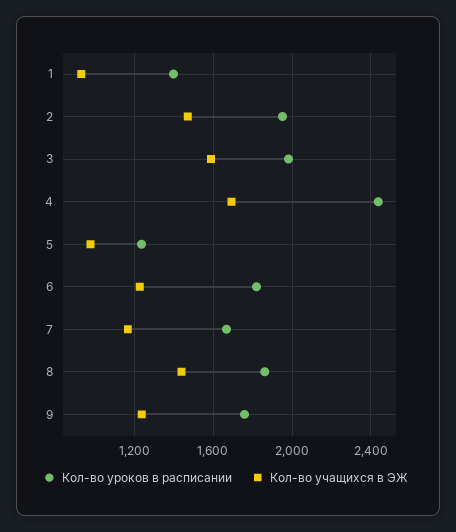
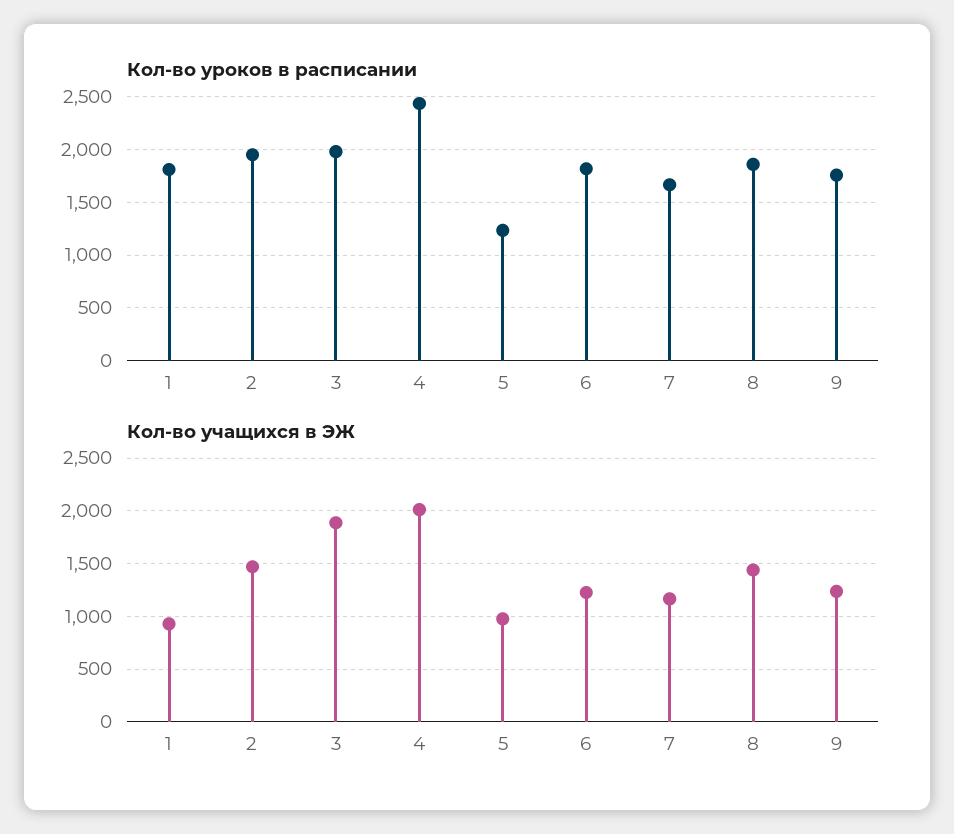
Кол-во уроков в расписании, 1: 1400 -> 1800
Кол-во учащихся в ЭЖ, 3: 1600 -> 1900
Кол-во учащихся в ЭЖ, 4: 1700 -> 2000

